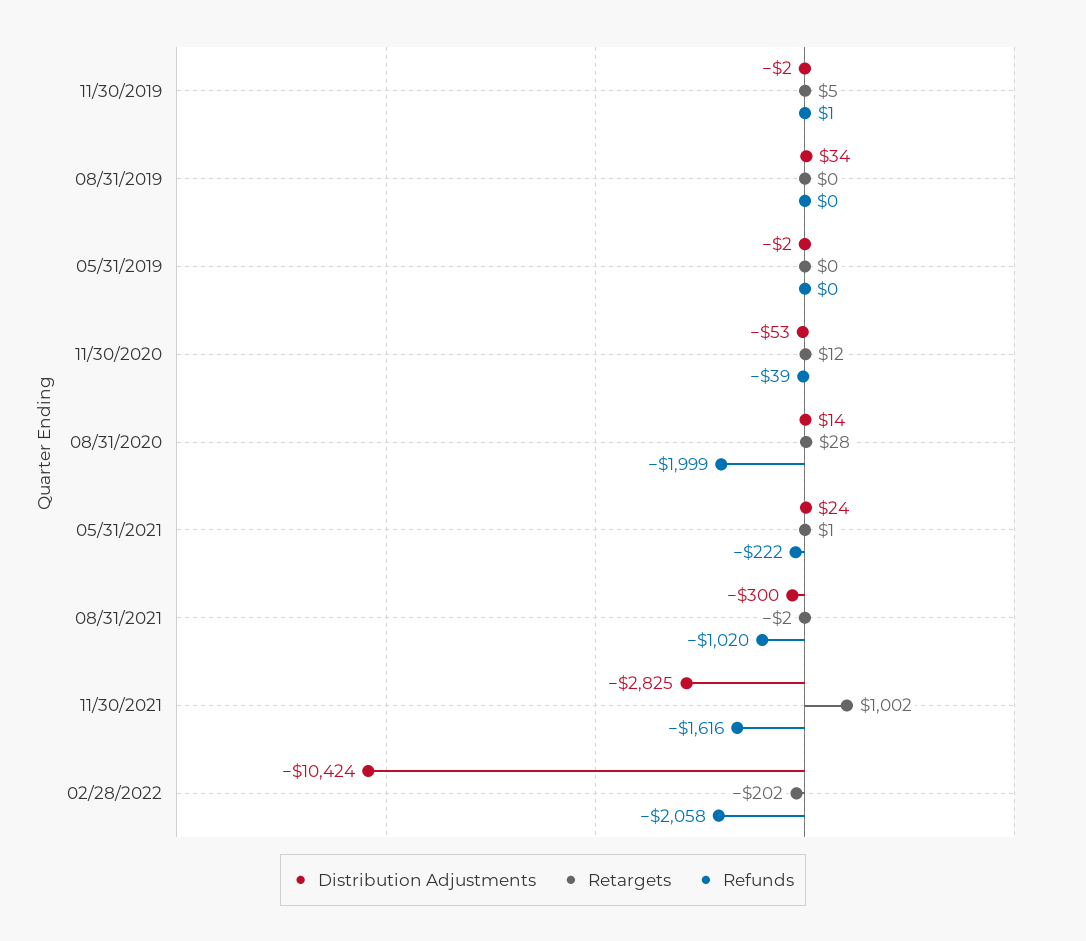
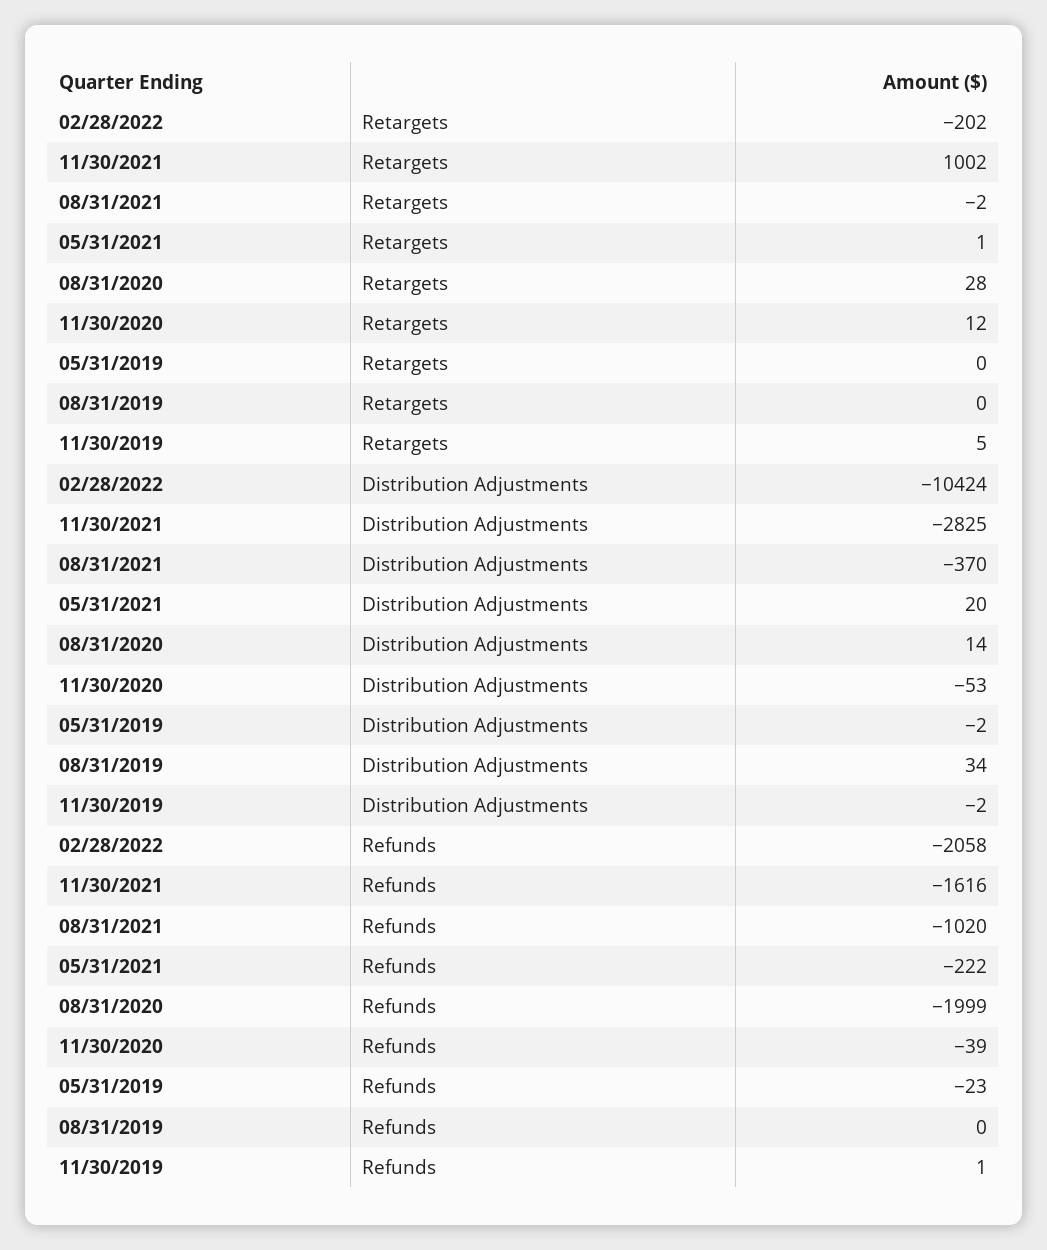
Refunds, 05/31/2019: 0 -> -23
Distribution Adjustments, 05/31/2021: 24 -> 20
Distribution Adjustments, 08/31/2021: -300 -> -370

